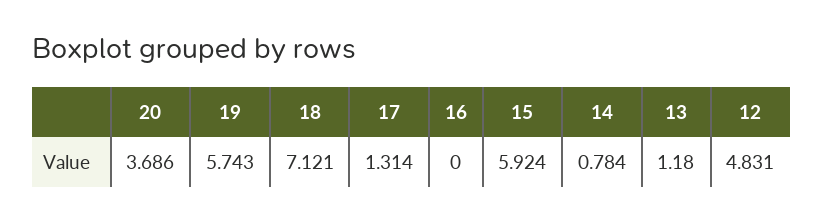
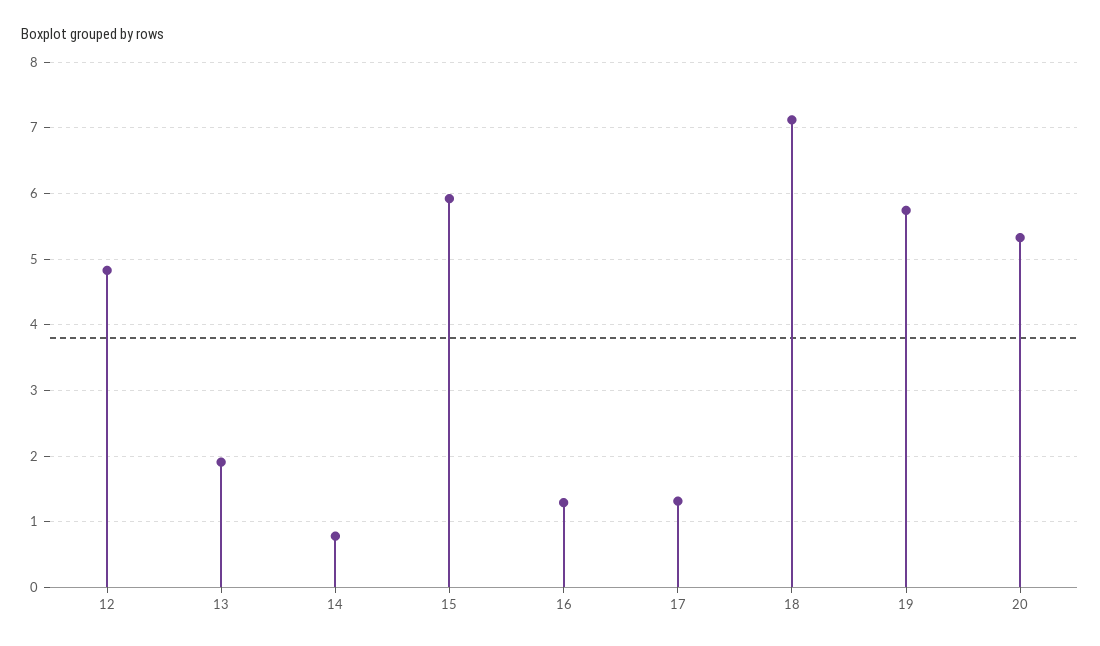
20: 3.686 -> 5.3
16: 0 -> 1.3
13: 1.18 -> 1.9

